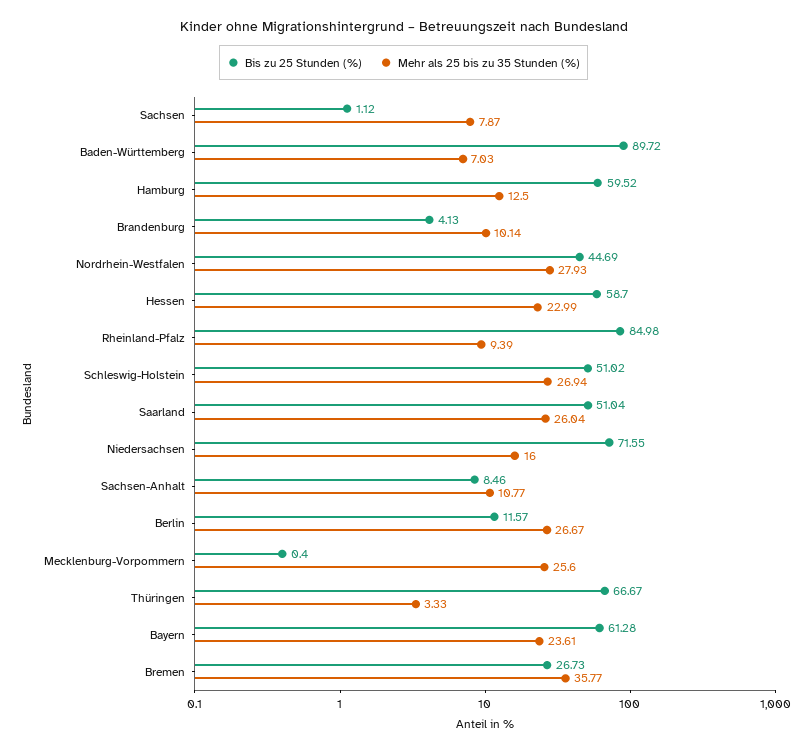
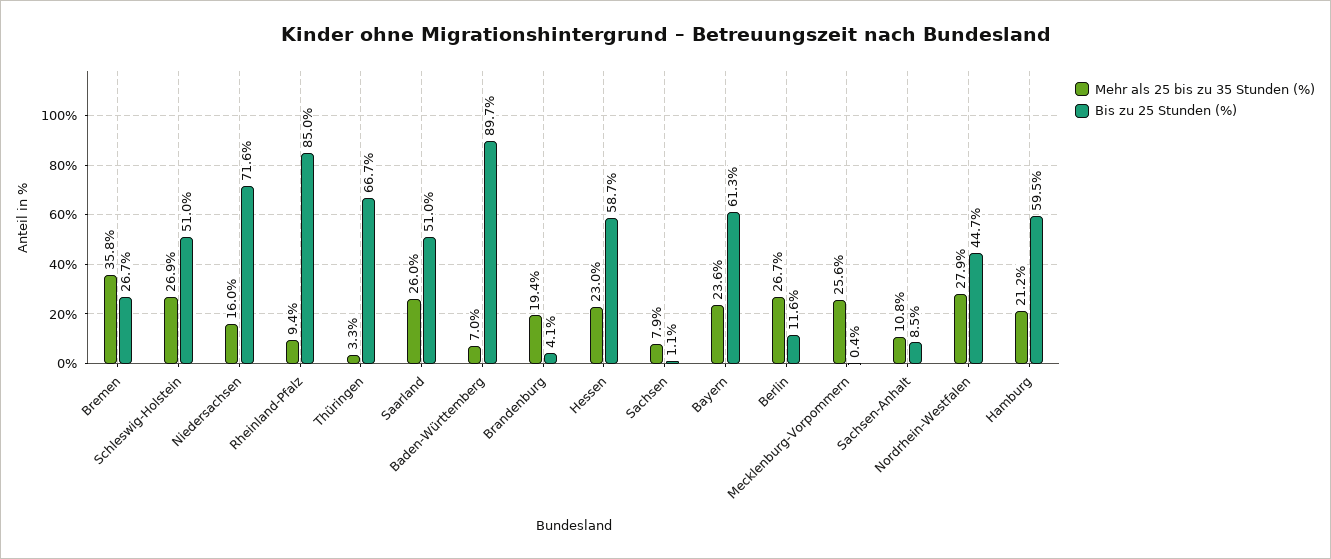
Mehr als 25 bis zu 35 Stunden (%), Hamburg: 12.5 -> 21.2
Mehr als 25 bis zu 35 Stunden (%), Brandenburg: 10.14 -> 19.4

